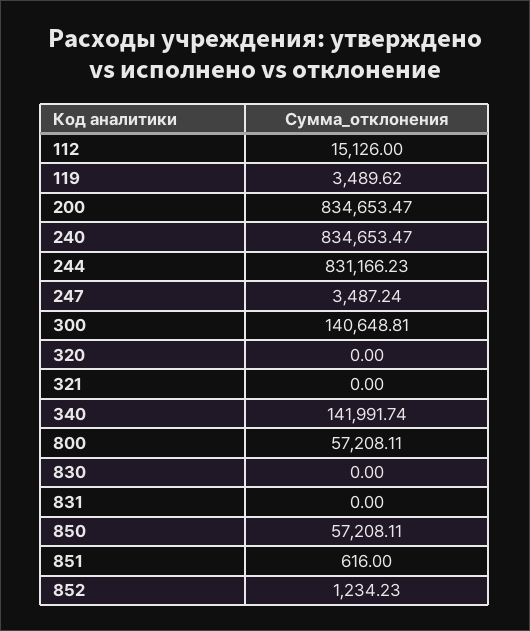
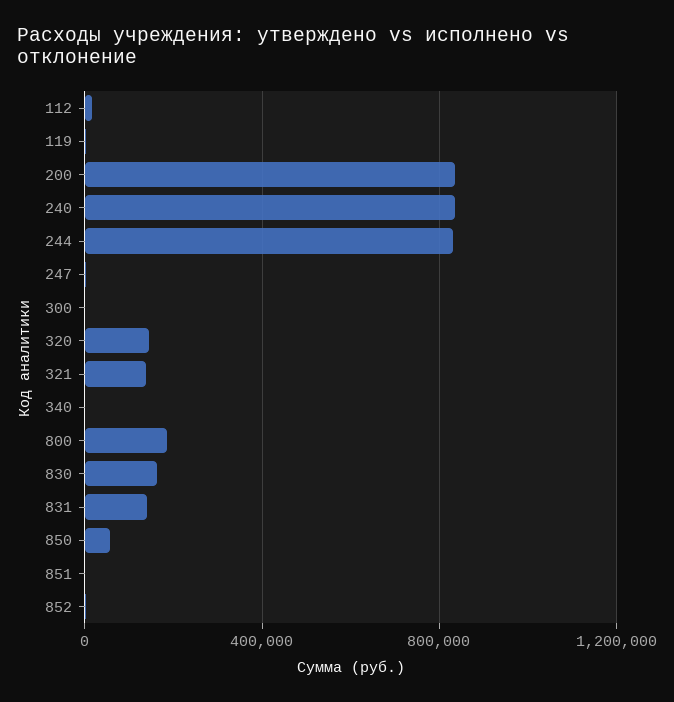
300: 140648.81 -> 0
320: 0 -> 150000
321: 0 -> 150000
340: 141991.74 -> 0
800: 57208.11 -> 200000
830: 0 -> 150000
831: 0 -> 150000

